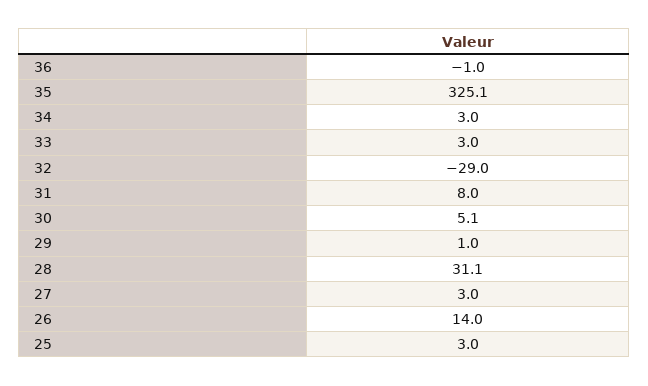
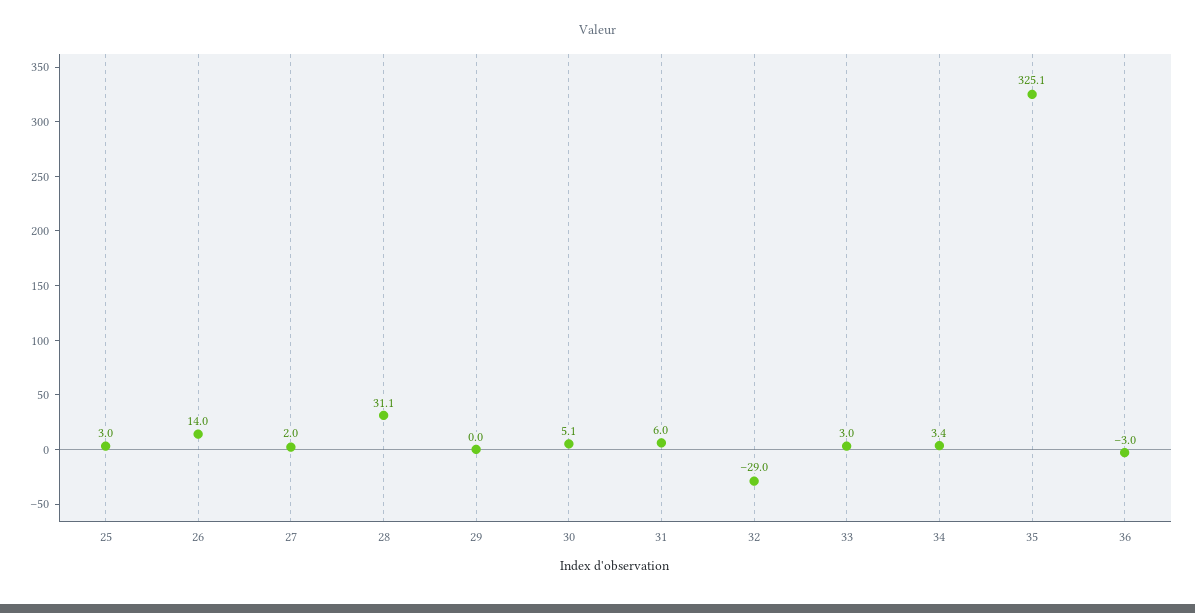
36: -1 -> -3
34: 3 -> 3.4
31: 8 -> 6
29: 1 -> 0
27: 3 -> 2

